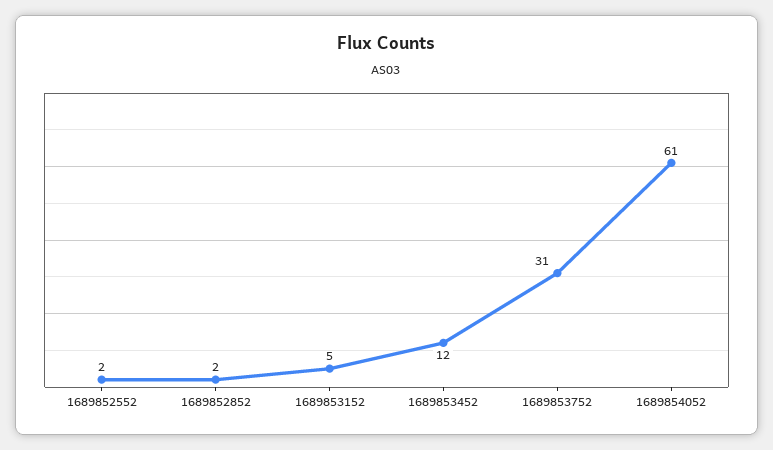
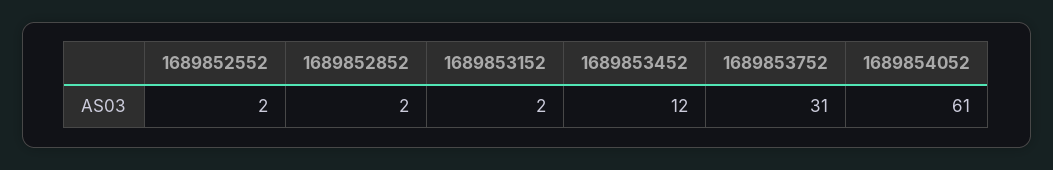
1689853152: 5 -> 2

